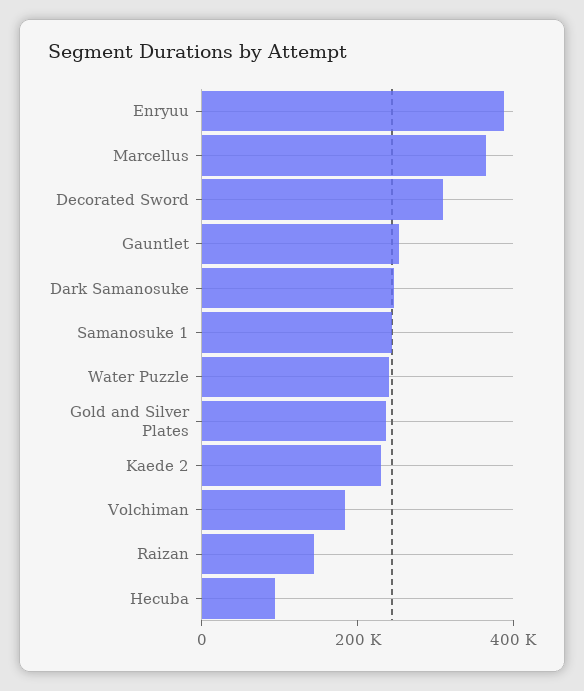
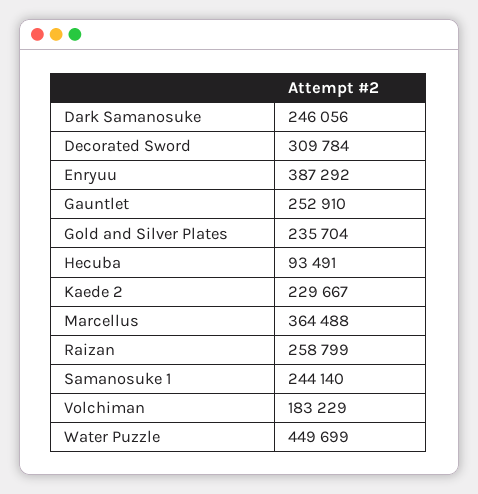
Water Puzzle: 250000 -> 449699
Raizan: 150000 -> 258799

